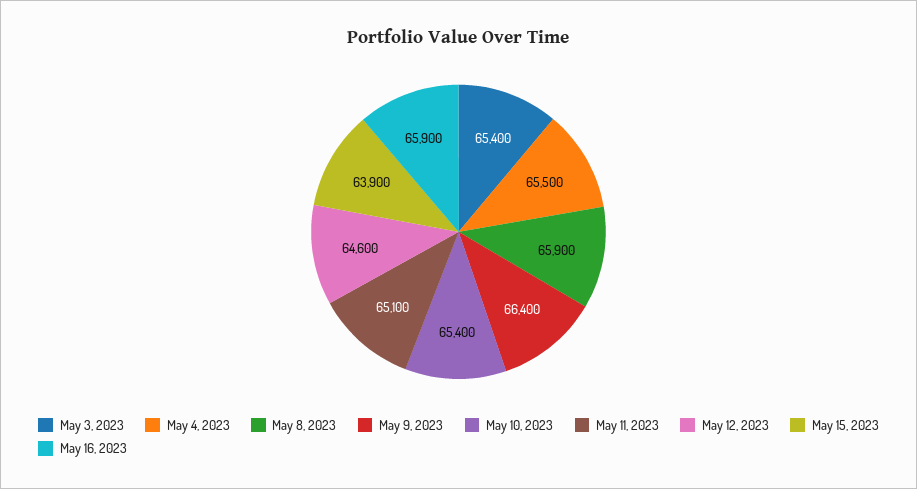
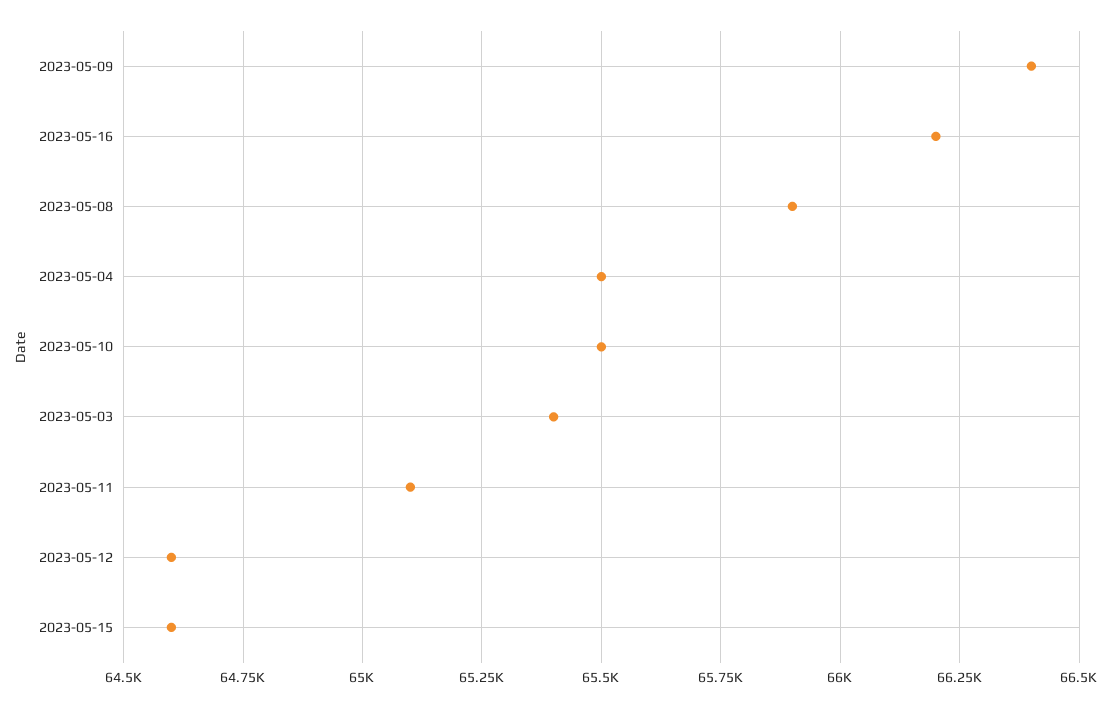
May 10, 2023: 65400 -> 65500
May 15, 2023: 63900 -> 64600
May 16, 2023: 65900 -> 66200

